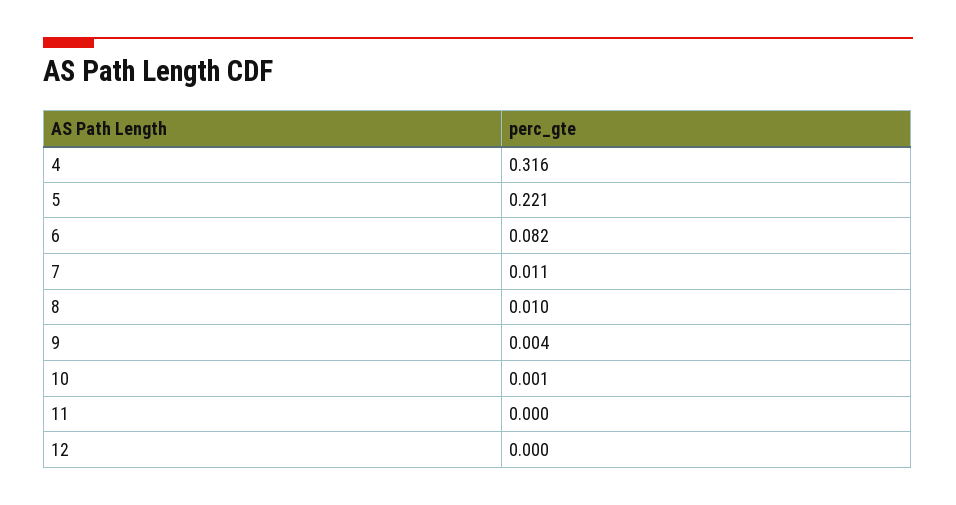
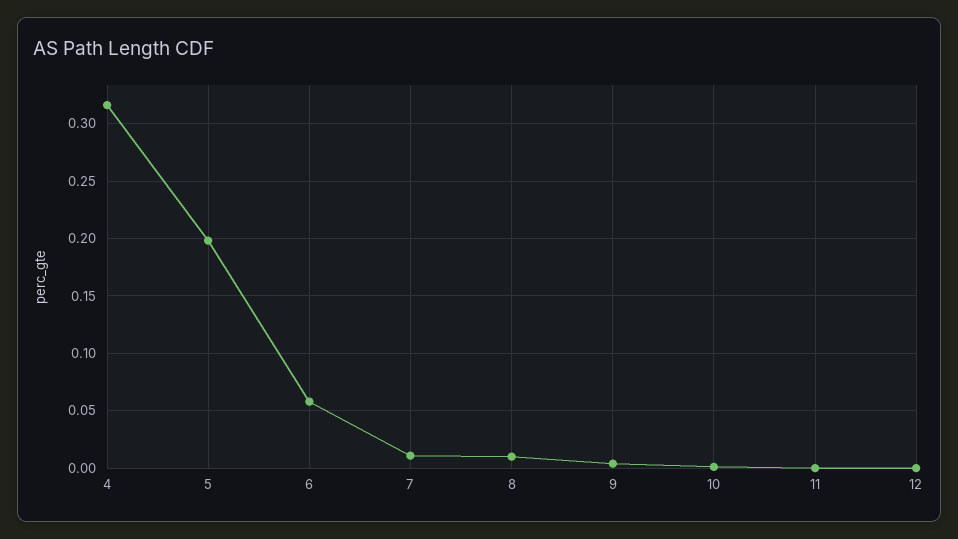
5: 0.221 -> 0.2
6: 0.082 -> 0.06

